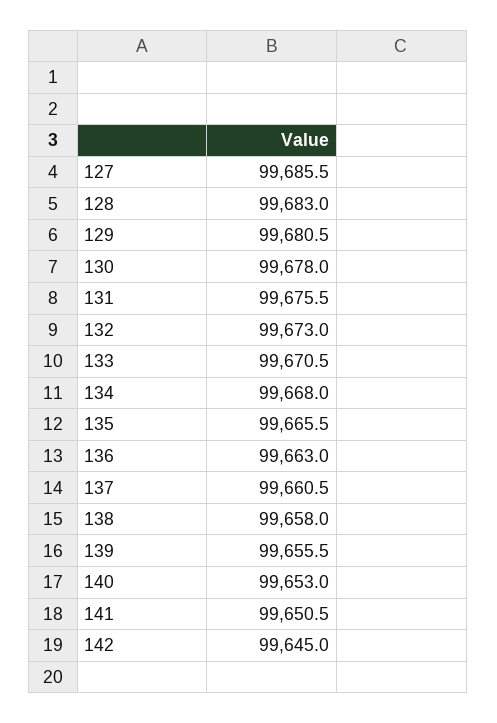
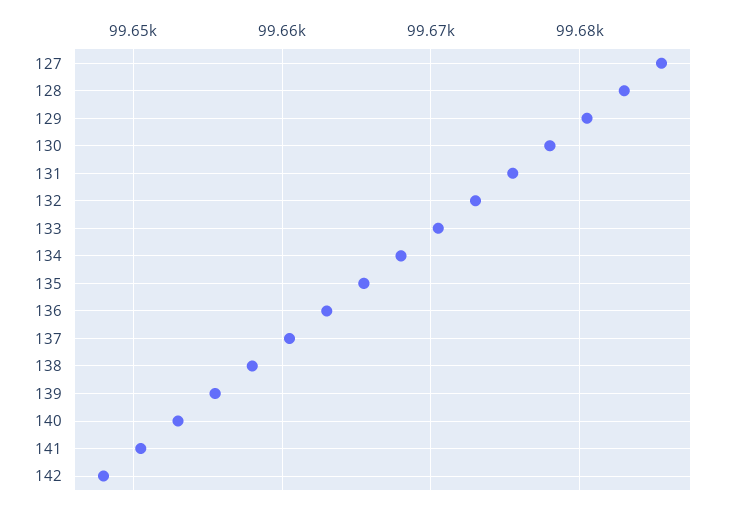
142: 99645 -> 99648

